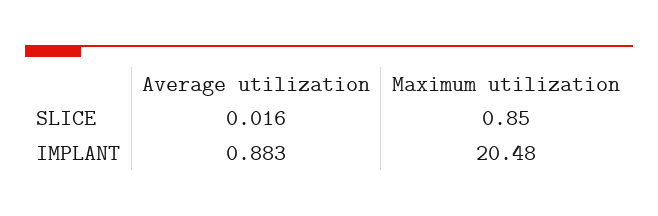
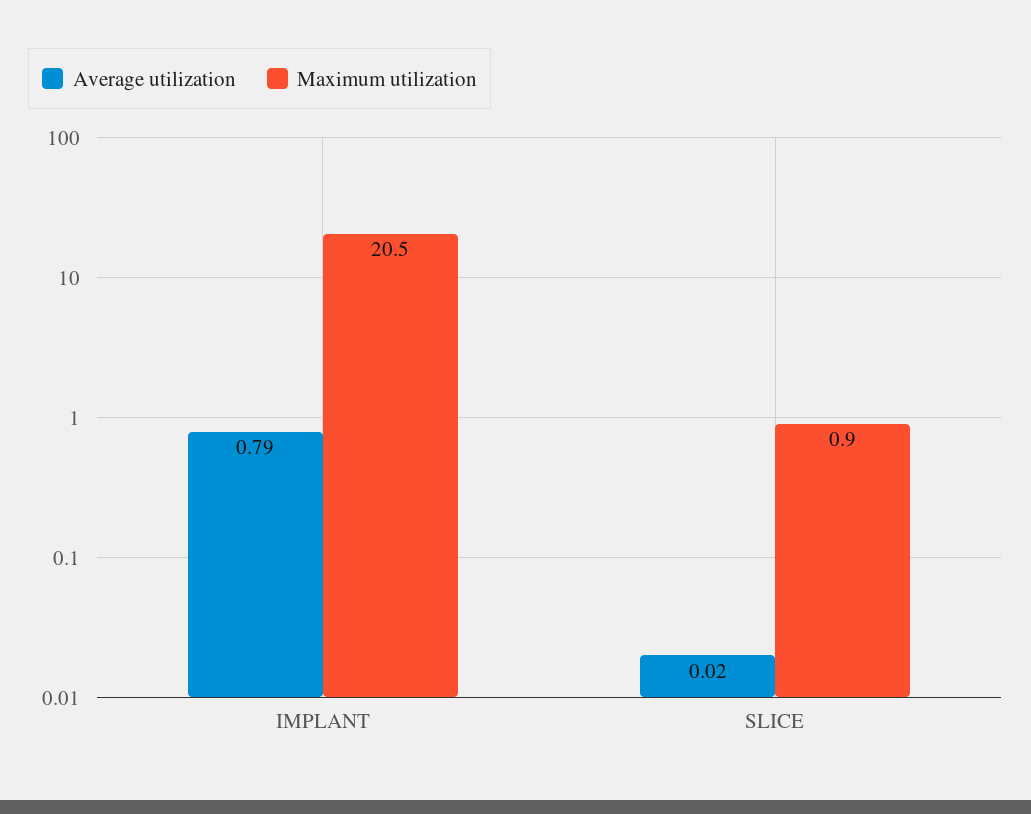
Average utilization, IMPLANT: 0.883 -> 0.79

